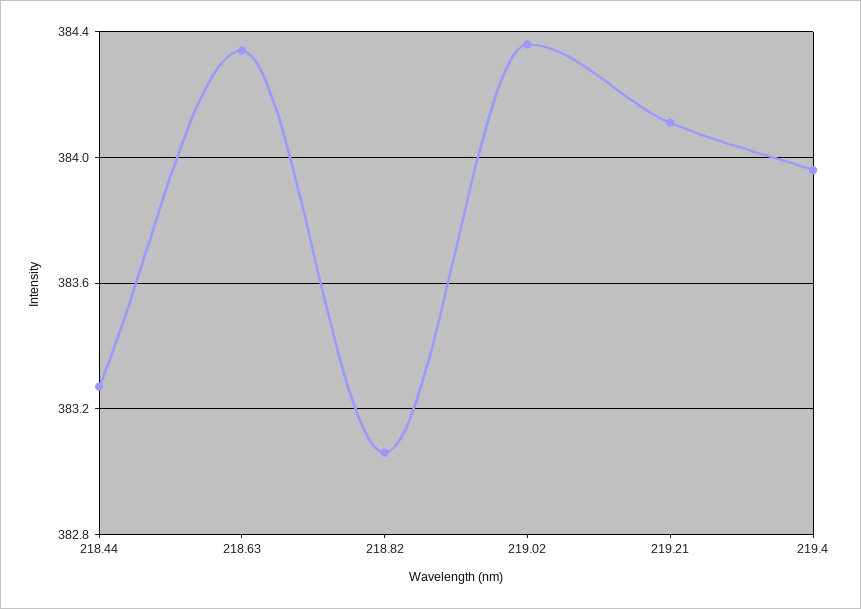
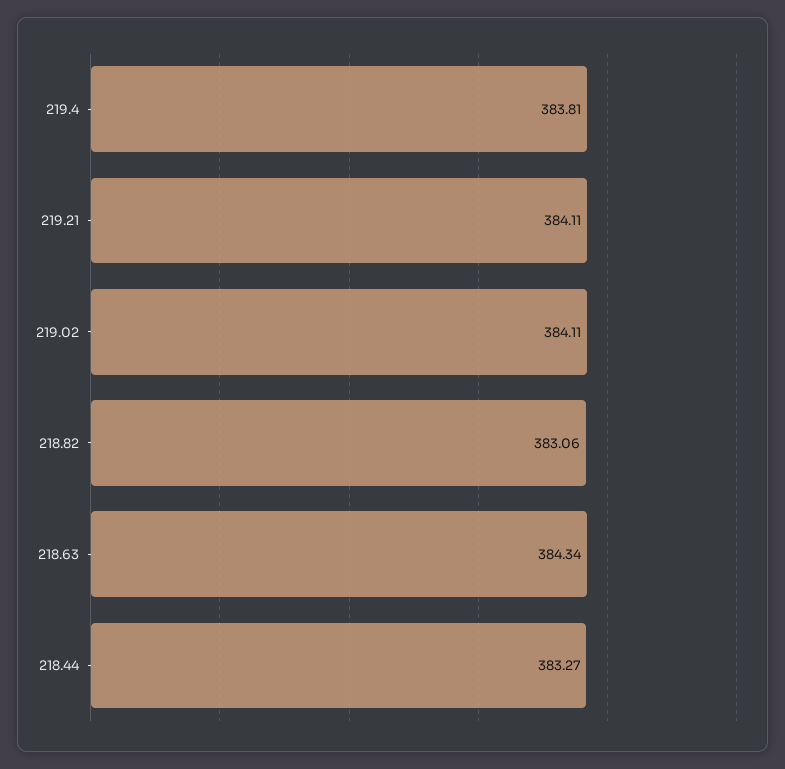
219.02: 384.35 -> 384.11
219.4: 383.95 -> 383.81

